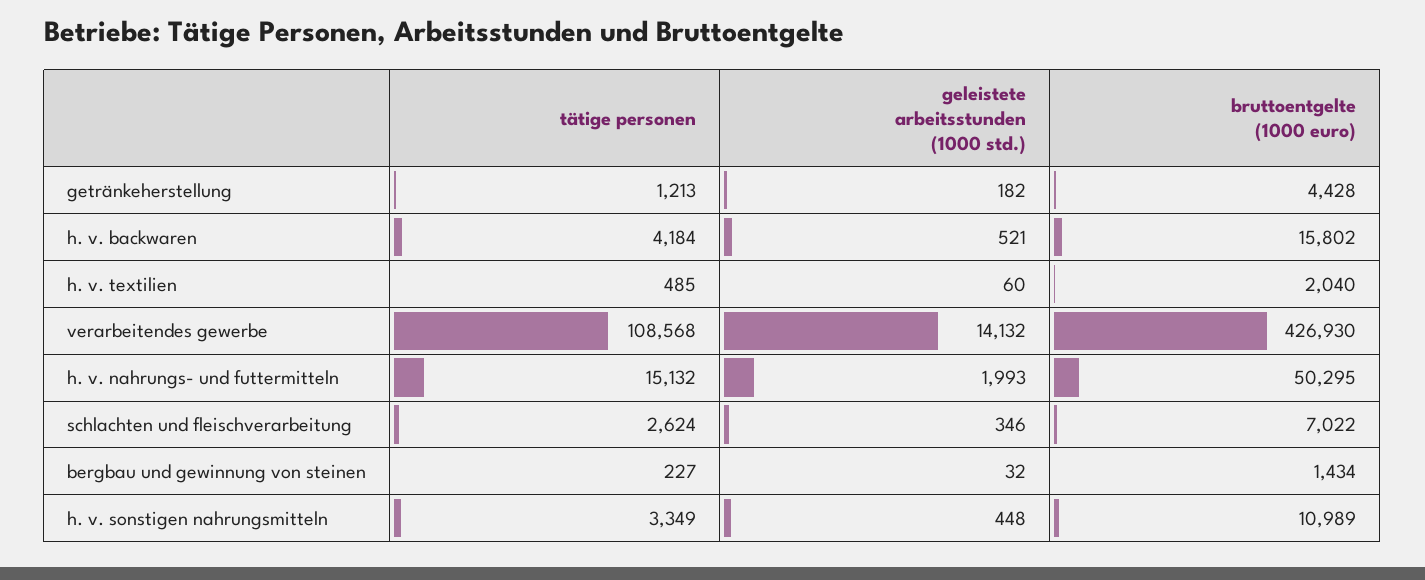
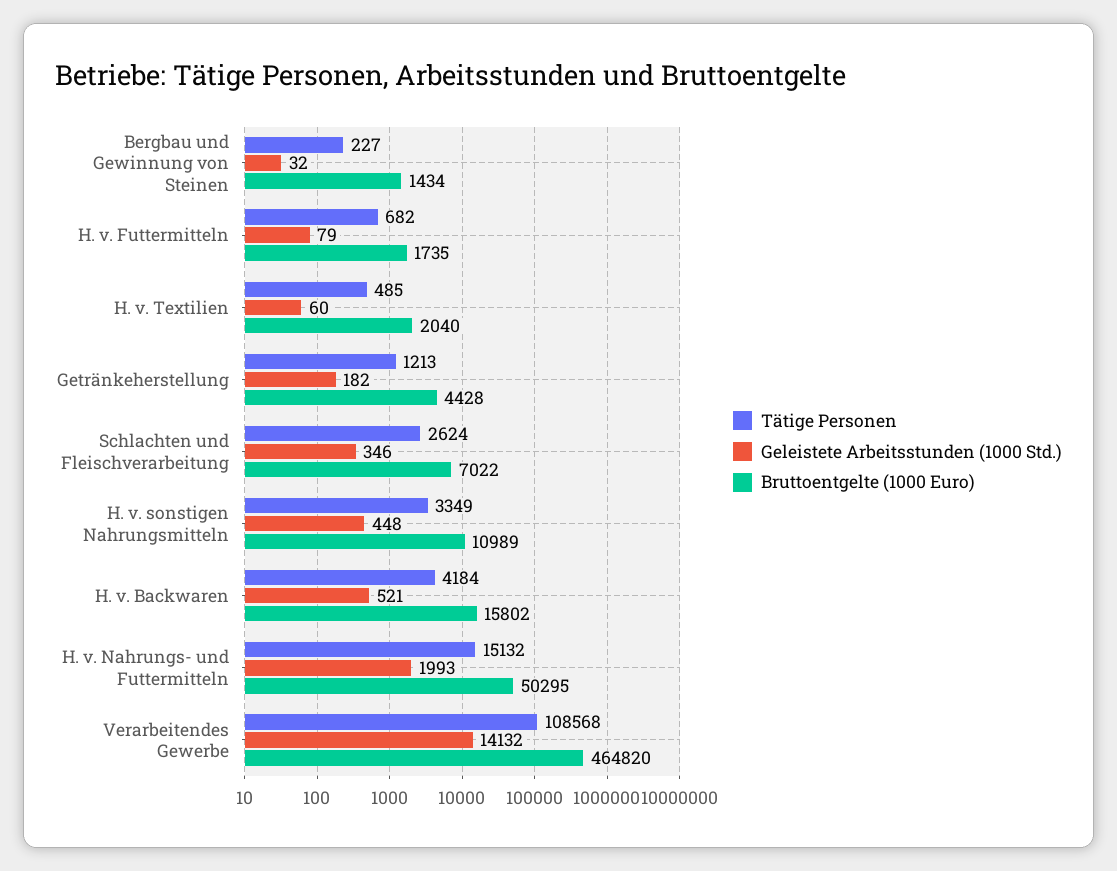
bruttoentgelte (1000 euro), verarbeitendes gewerbe: 426930 -> 464820
tätige personen, H. v. Futtermitteln: none -> 682
geleistete arbeitsstunden (1000 std.), H. v. Futtermitteln: none -> 79
bruttoentgelte (1000 euro), H. v. Futtermitteln: none -> 1735

